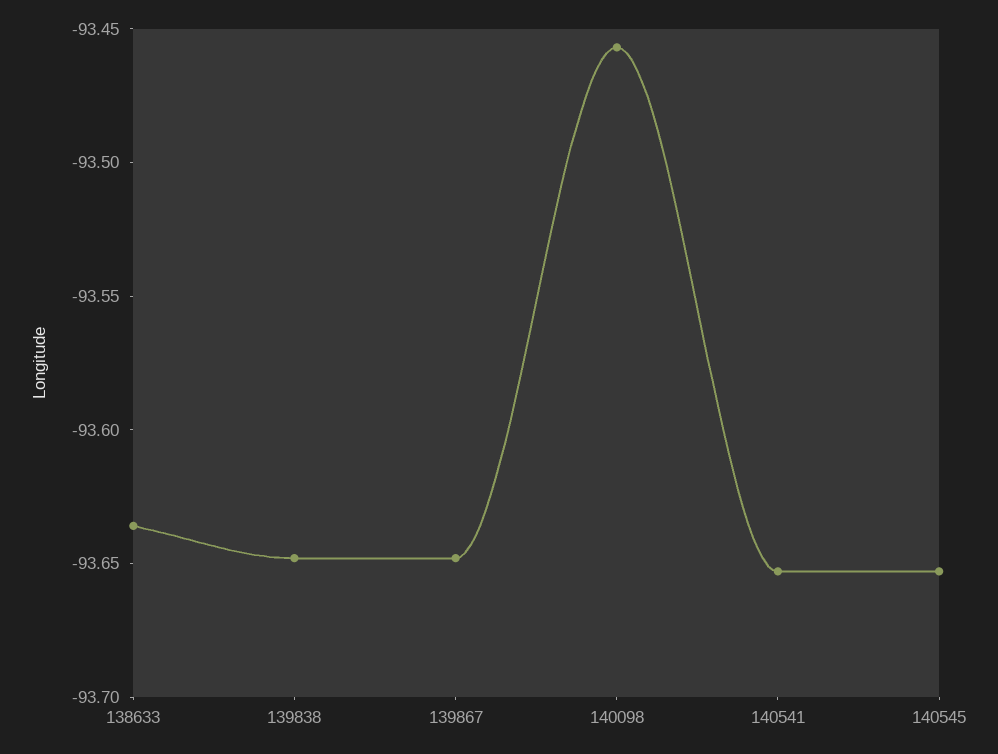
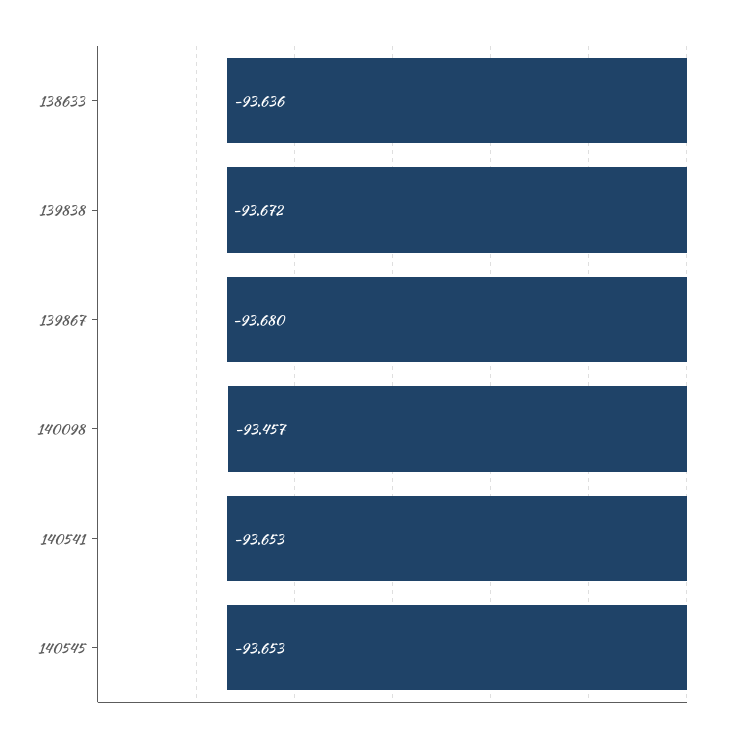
139838: -93.65 -> -93.672
139867: -93.65 -> -93.68

